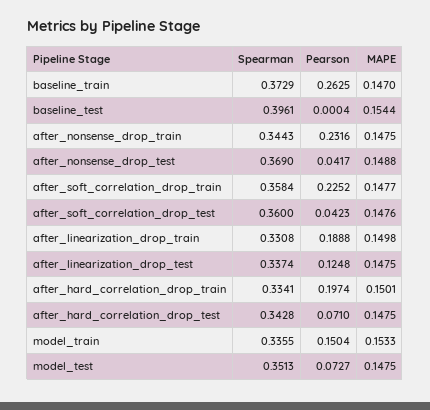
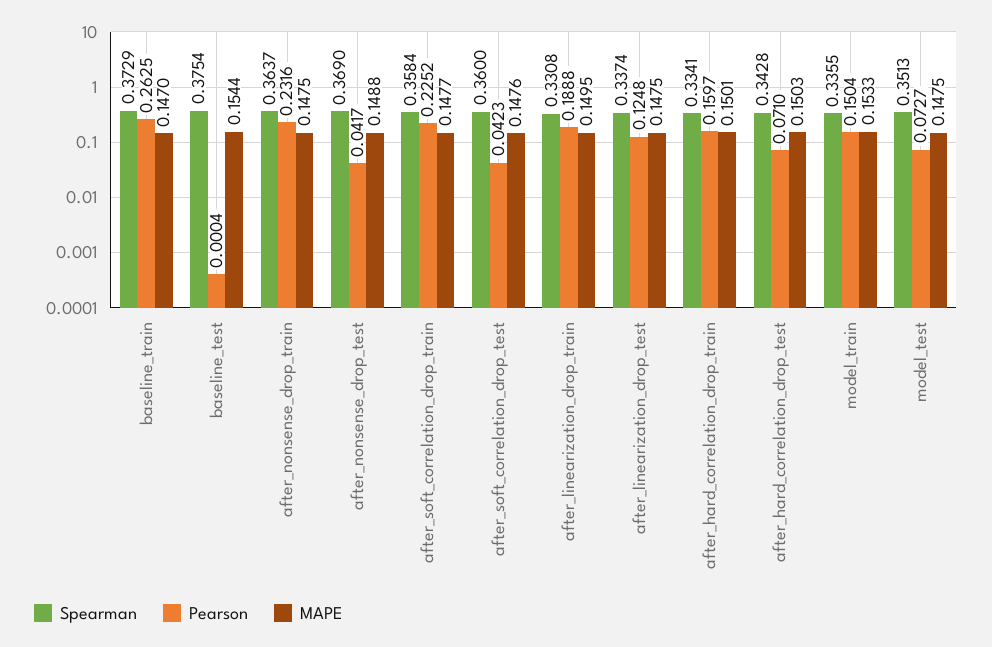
Spearman, baseline_test: 0.3961 -> 0.3754
Spearman, after_nonsense_drop_train: 0.3443 -> 0.3637
MAPE, after_linearization_drop_train: 0.1498 -> 0.1495
Pearson, after_hard_correlation_drop_train: 0.1974 -> 0.1597
MAPE, after_hard_correlation_drop_test: 0.1475 -> 0.1503

